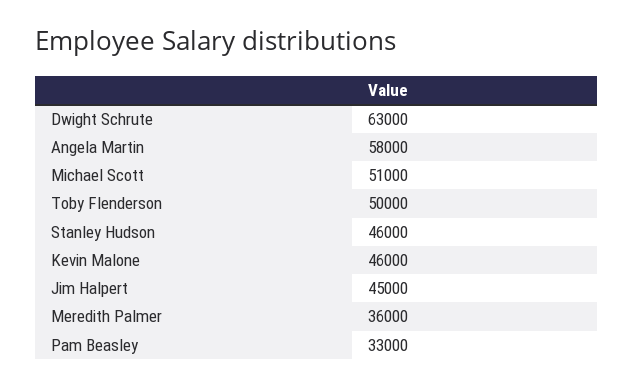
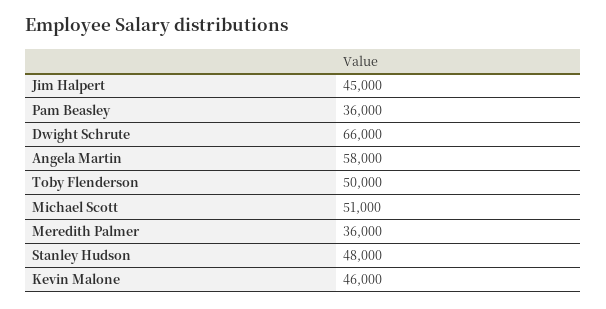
Dwight Schrute: 63000 -> 66000
Stanley Hudson: 46000 -> 48000
Pam Beasley: 33000 -> 36000

